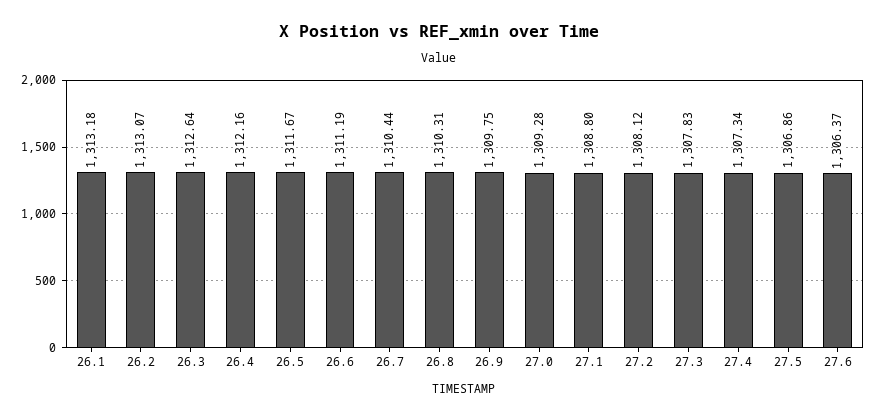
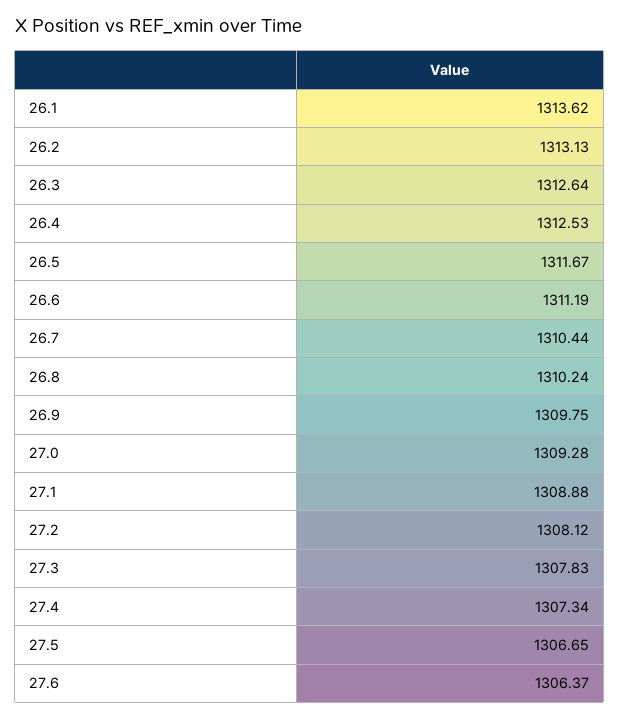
26.1: 1313.18 -> 1313.62
26.2: 1313.07 -> 1313.13
26.4: 1312.16 -> 1312.53
26.8: 1310.31 -> 1310.24
27.1: 1308.8 -> 1308.88
27.5: 1306.86 -> 1306.65

